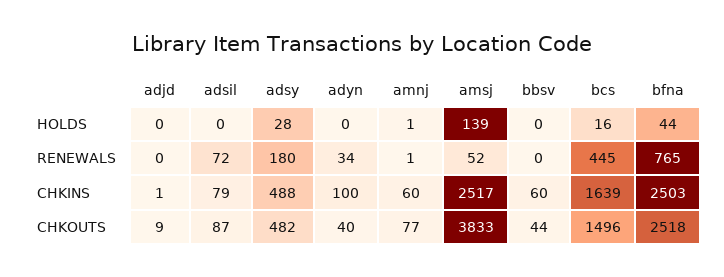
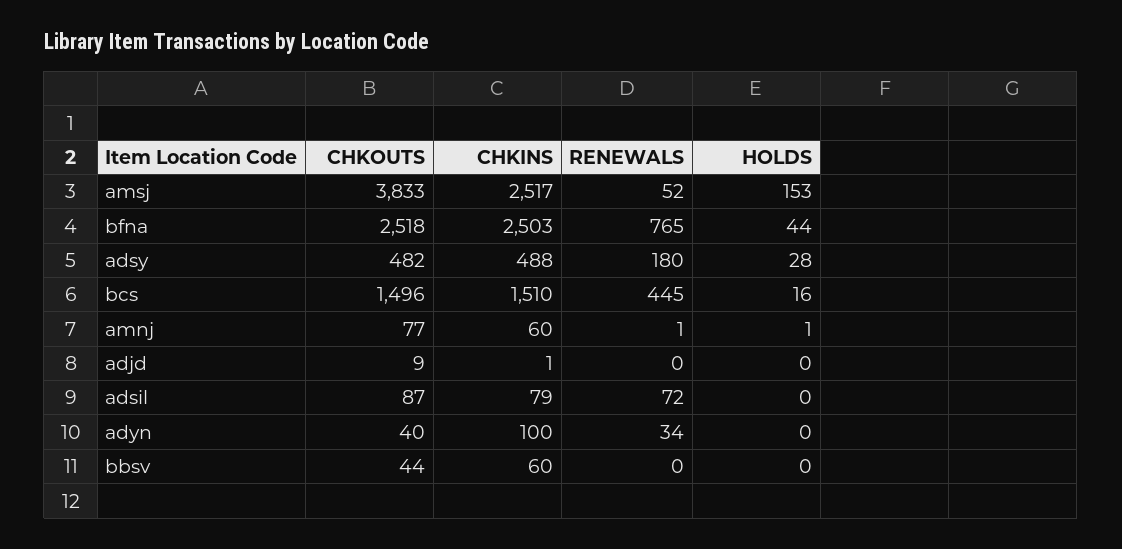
amsj, HOLDS: 139 -> 153
bcs, CHKINS: 1639 -> 1510

